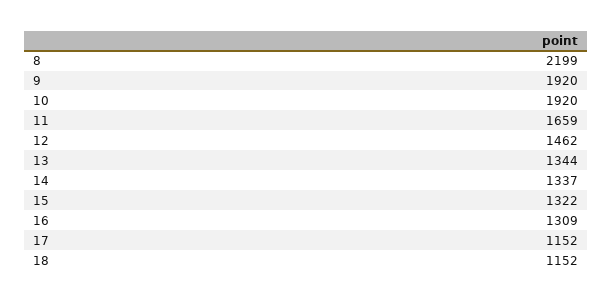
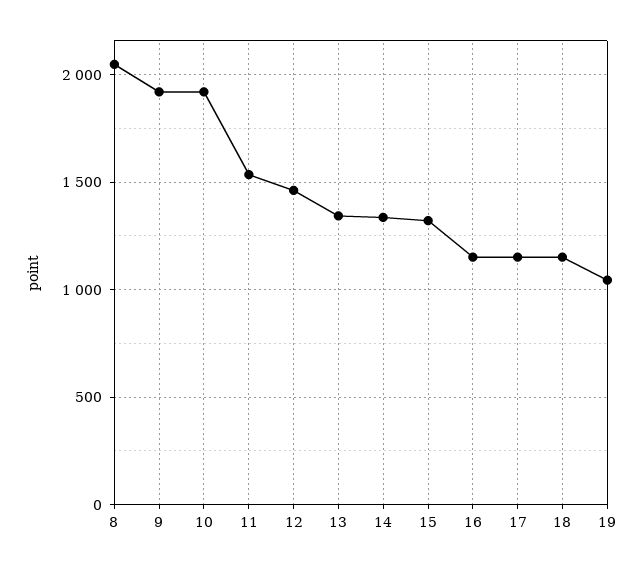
8: 2199 -> 2050
11: 1659 -> 1550
16: 1309 -> 1150
19: none -> 1050

